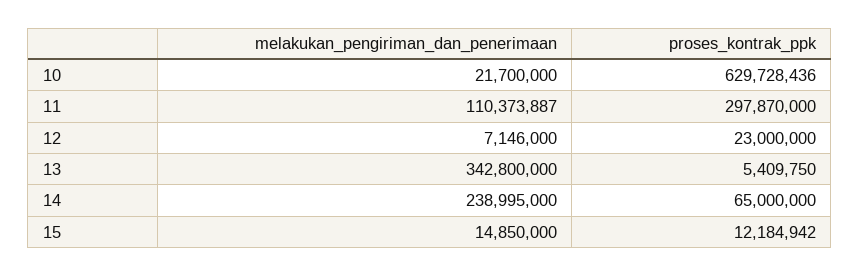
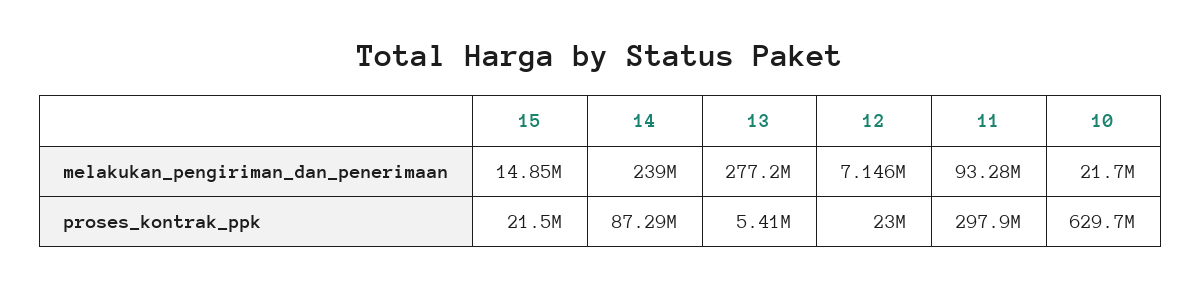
melakukan_pengiriman_dan_penerimaan, 11: 110373887 -> 93280000
melakukan_pengiriman_dan_penerimaan, 13: 342800000 -> 277200000
proses_kontrak_ppk, 14: 65000000 -> 87290000
proses_kontrak_ppk, 15: 12184942 -> 21500000

